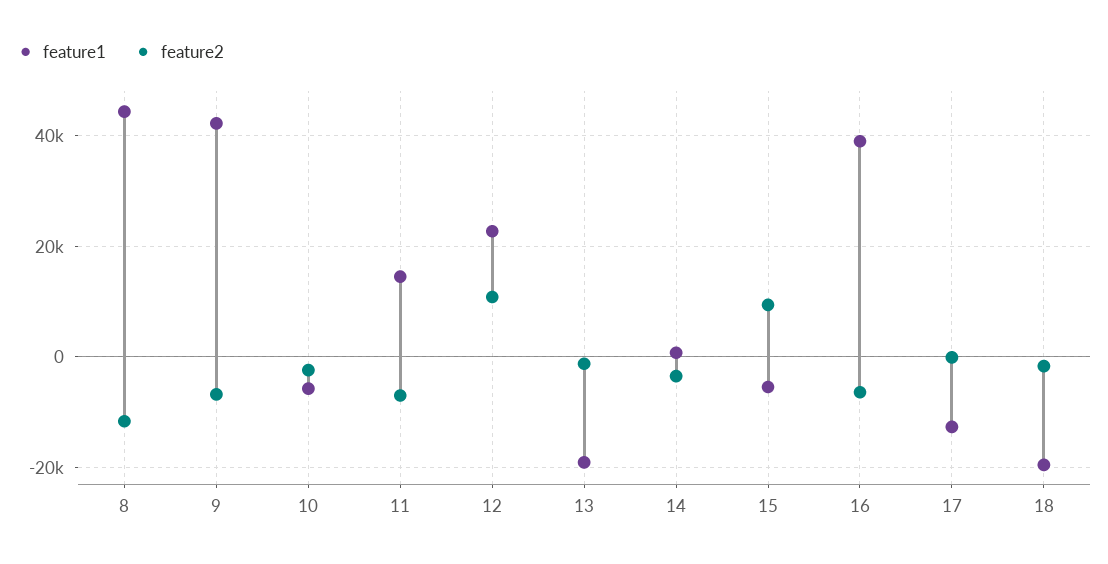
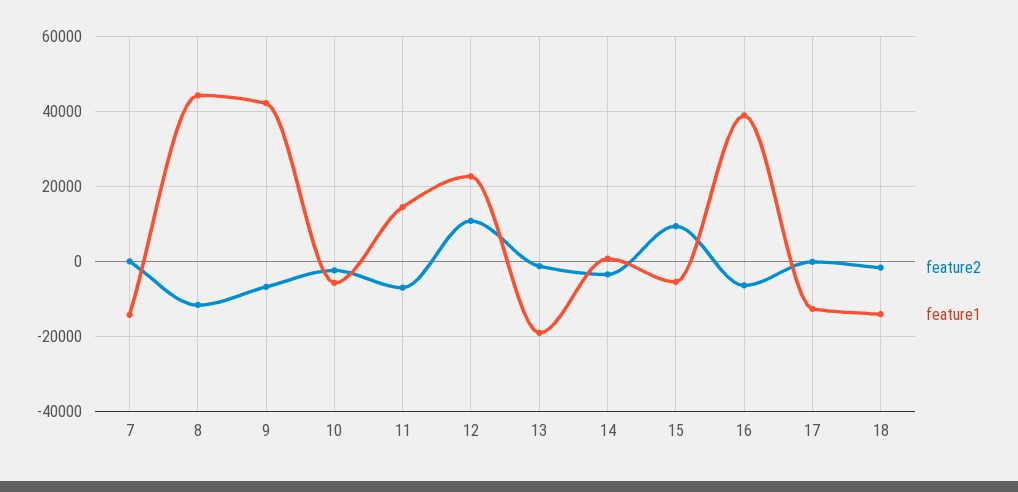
feature1, 18: -20000 -> -14000
feature2, 7: none -> 0
feature1, 7: none -> -14000

